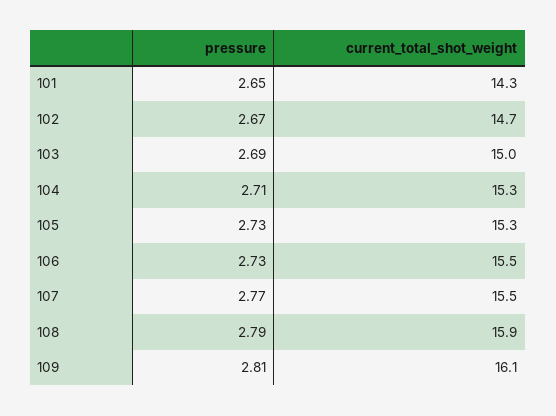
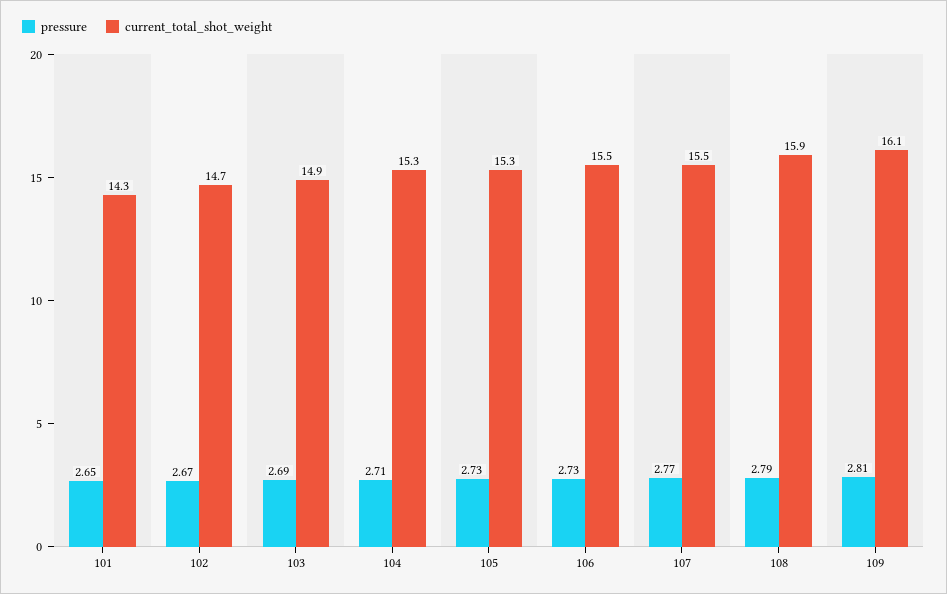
current_total_shot_weight, 103: 15 -> 14.9

